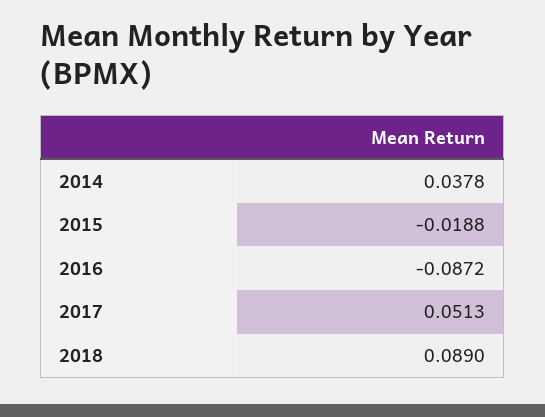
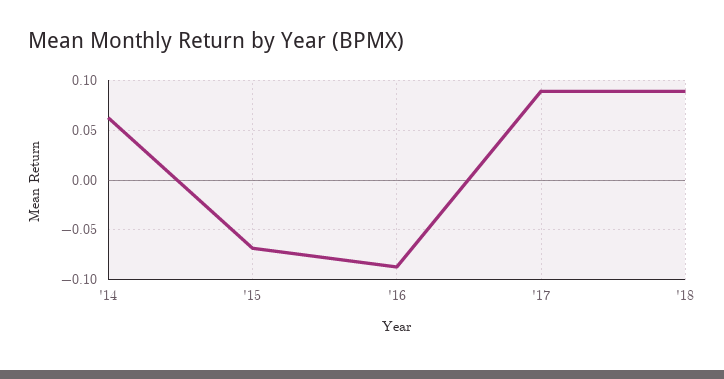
2014: 0.0378 -> 0.06
2015: -0.0188 -> -0.07
2017: 0.0513 -> 0.09

